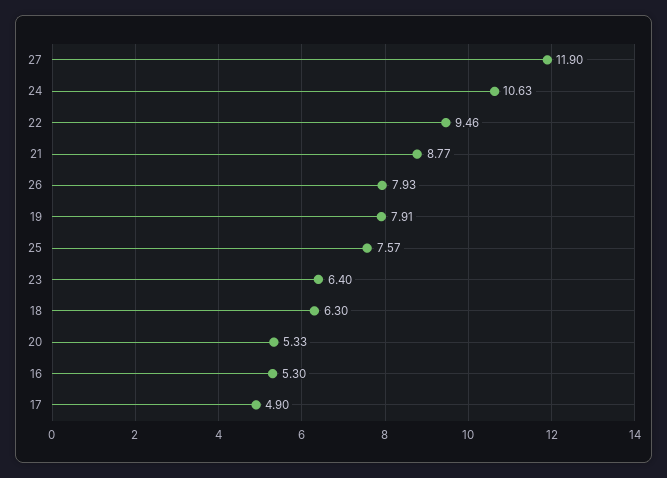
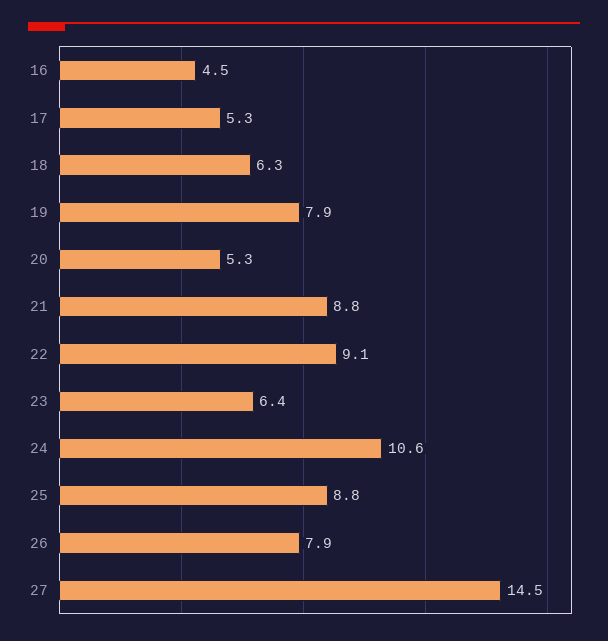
27: 11.9 -> 14.5
22: 9.46 -> 9.1
25: 7.57 -> 8.8
16: 5.3 -> 4.5
17: 4.9 -> 5.3

